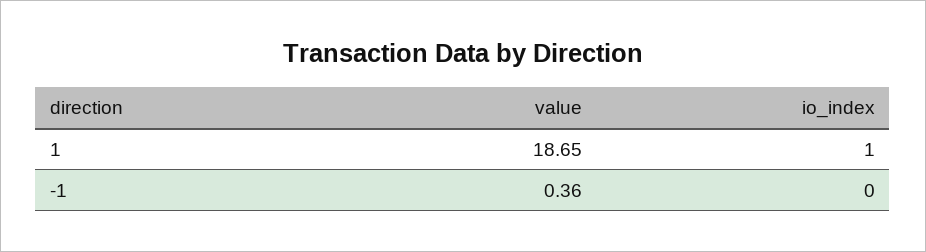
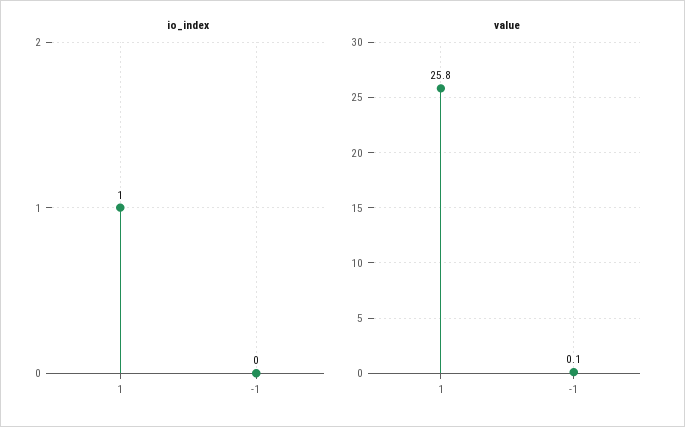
value, 1: 18.65 -> 25.8
value, -1: 0.36 -> 0.1

